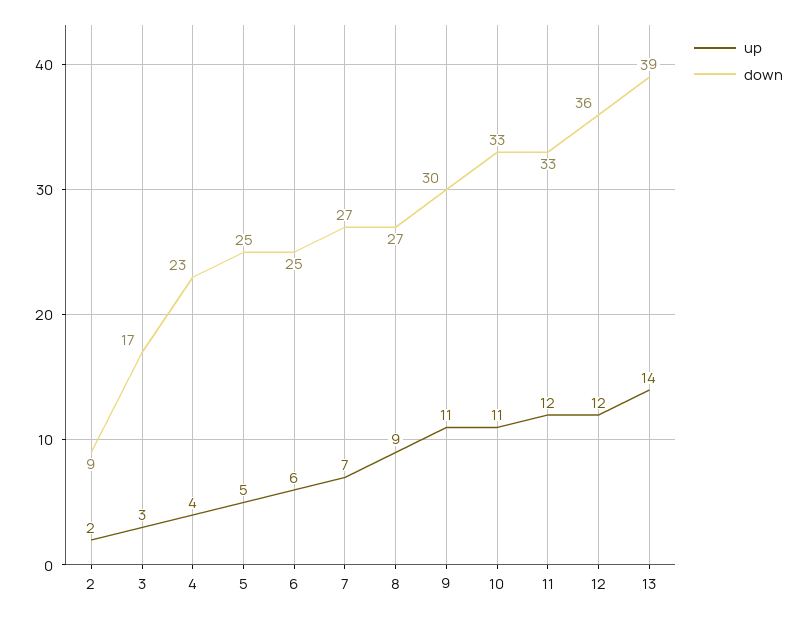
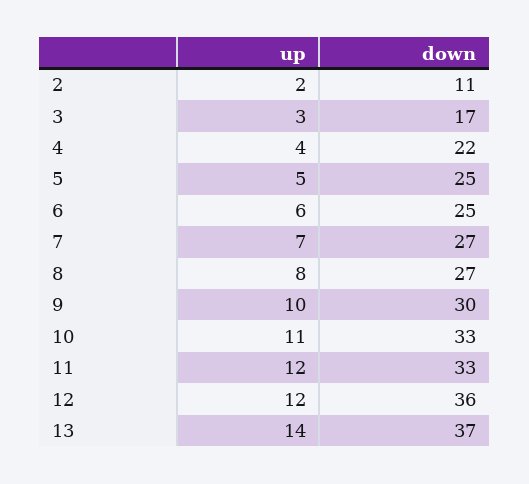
down, 2: 9 -> 11
down, 4: 23 -> 22
up, 8: 9 -> 8
up, 9: 11 -> 10
down, 13: 39 -> 37

